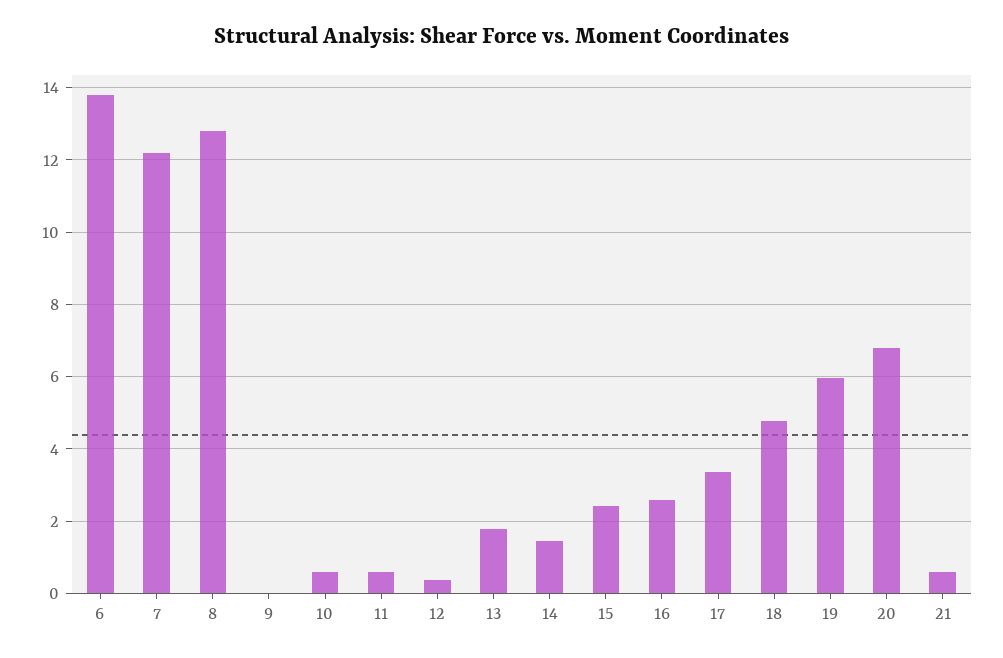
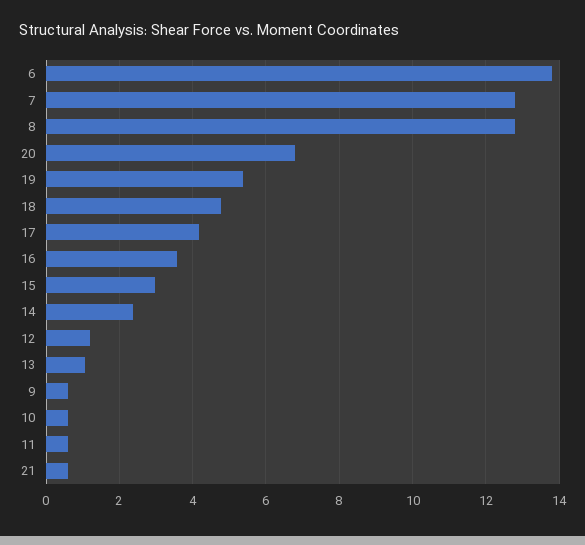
7: 12.2 -> 12.8
9: 0 -> 0.6
12: 0.4 -> 1.2
13: 1.8 -> 1
14: 1.4 -> 2.4
15: 2.4 -> 3
16: 2.6 -> 3.6
17: 3.4 -> 4.2
19: 6 -> 5.4

